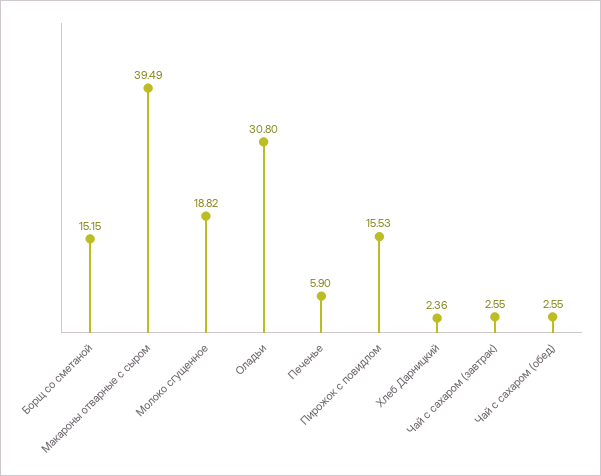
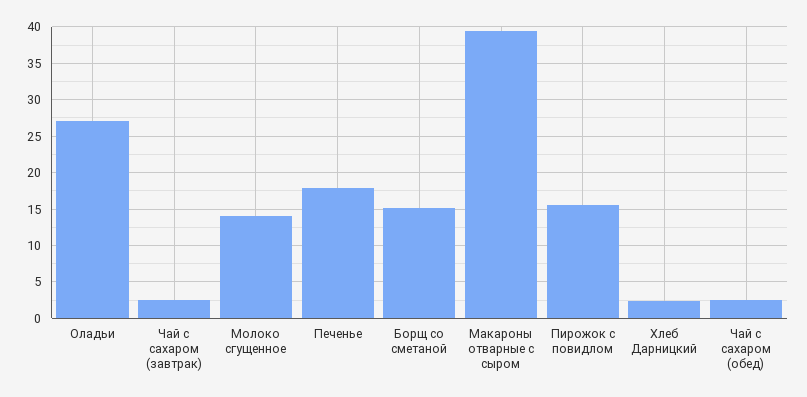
Молоко сгущенное: 18.82 -> 14
Оладьи: 30.8 -> 27
Печенье: 5.9 -> 18

